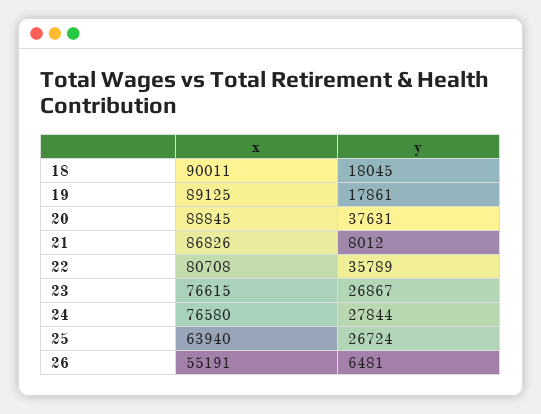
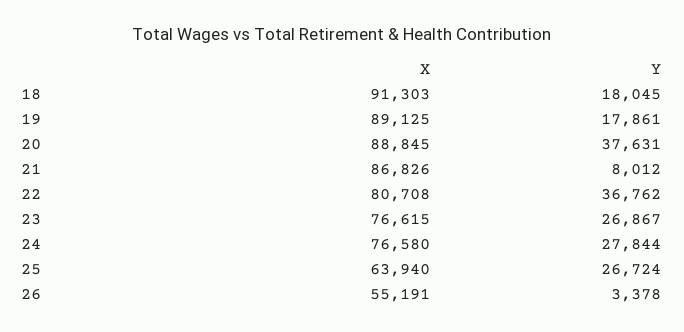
x, 18: 90011 -> 91303
y, 22: 35789 -> 36762
y, 26: 6481 -> 3378

